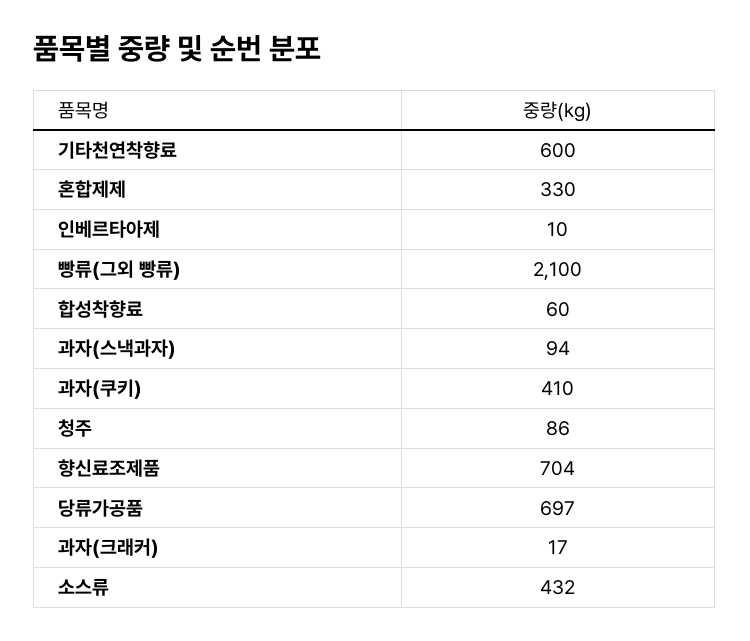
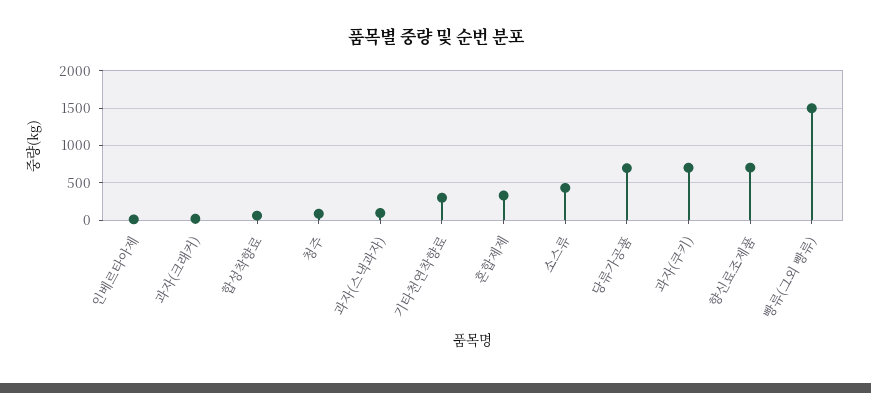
기타천연착향료: 600 -> 300
빵류(그외 빵류): 2100 -> 1500
과자(쿠키): 410 -> 700

